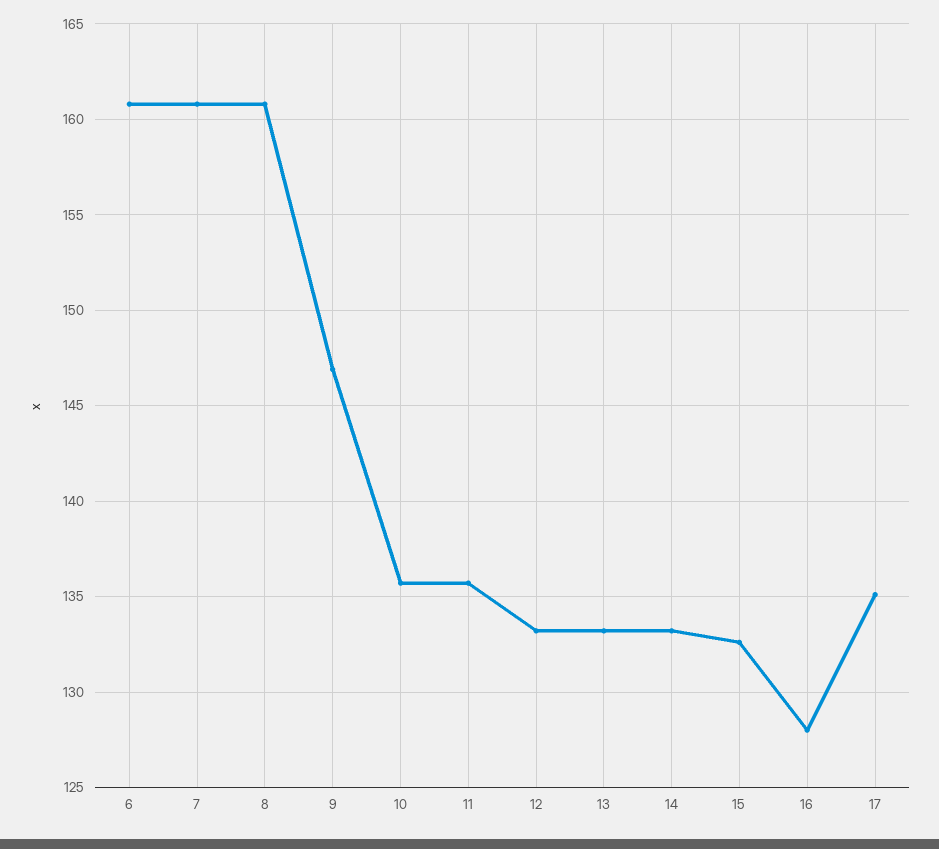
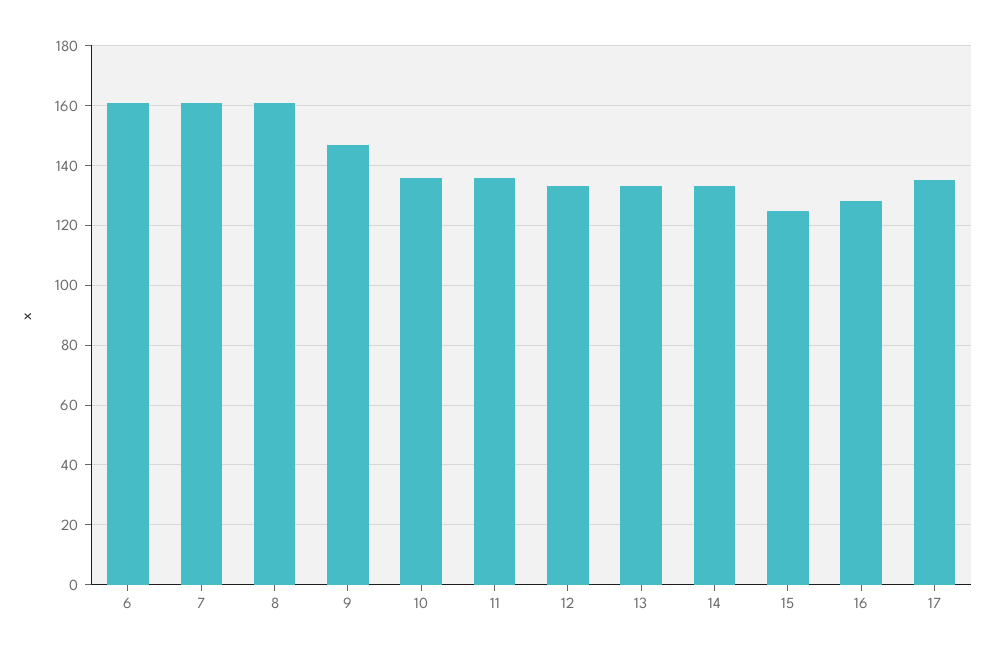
15: 132.5 -> 125

